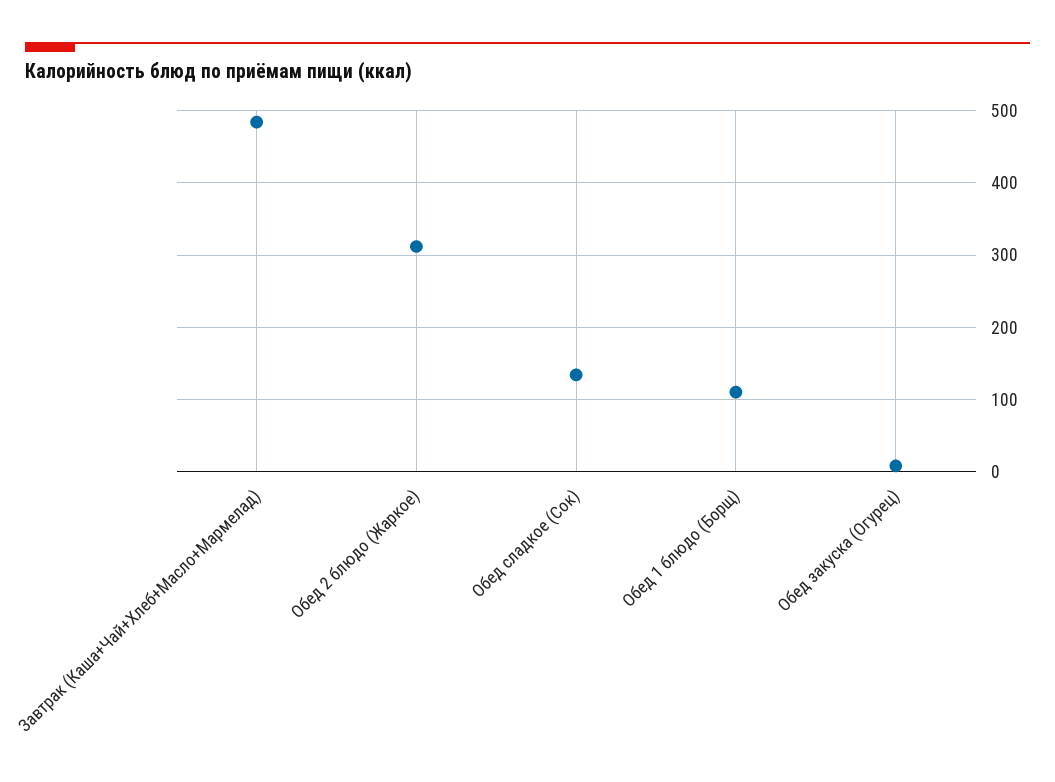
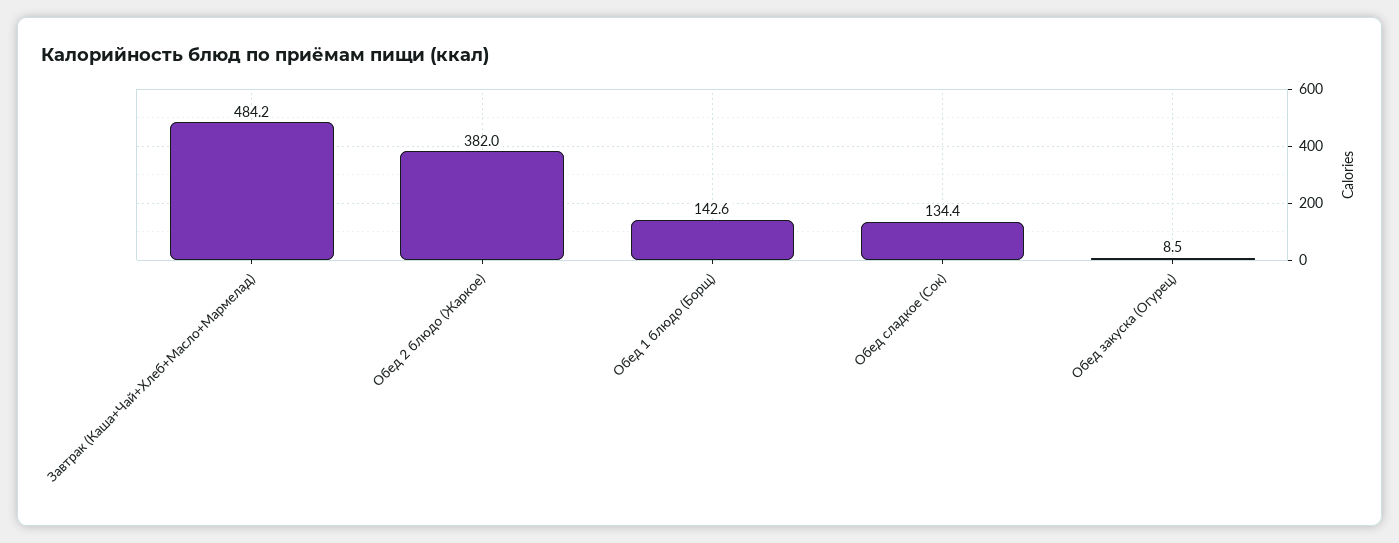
Обед 2 блюдо (Жаркое): 310 -> 382
Обед 1 блюдо (Борщ): 110 -> 142.6

